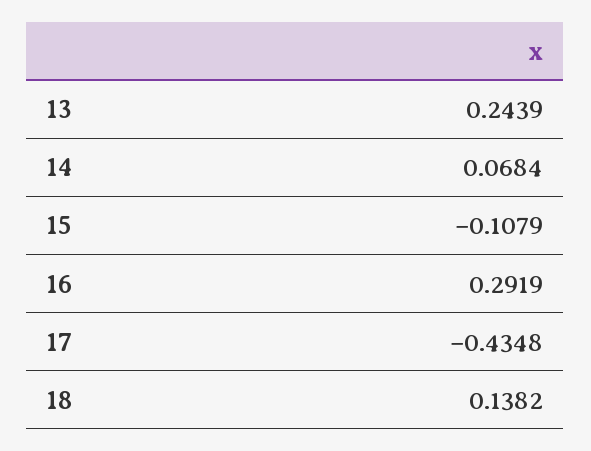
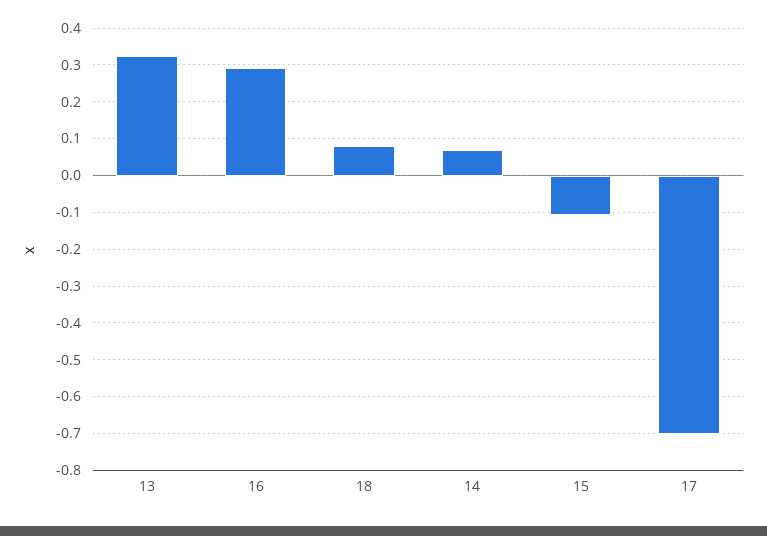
13: 0.2439 -> 0.32
17: -0.4348 -> -0.7
18: 0.1382 -> 0.08

